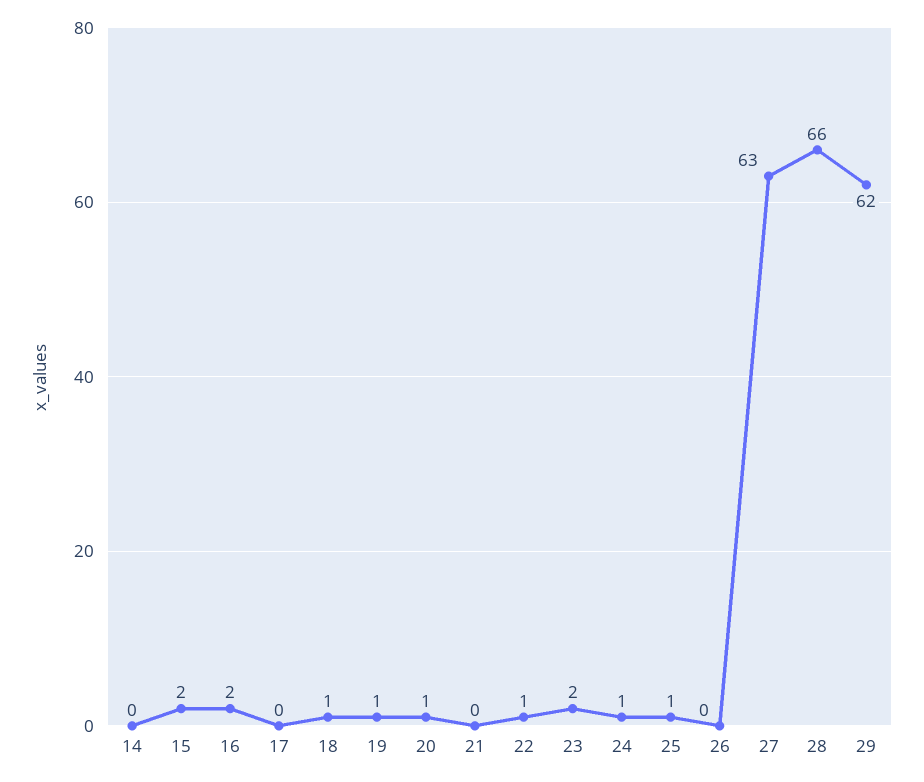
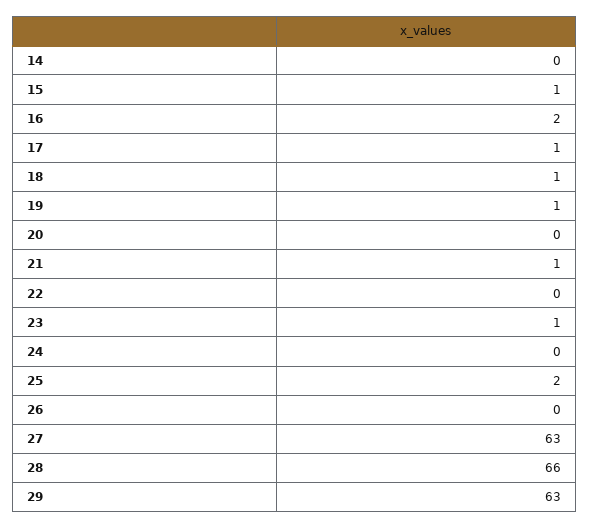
15: 2 -> 1
17: 0 -> 1
20: 1 -> 0
21: 0 -> 1
22: 1 -> 0
23: 2 -> 1
24: 1 -> 0
25: 1 -> 2
29: 62 -> 63

